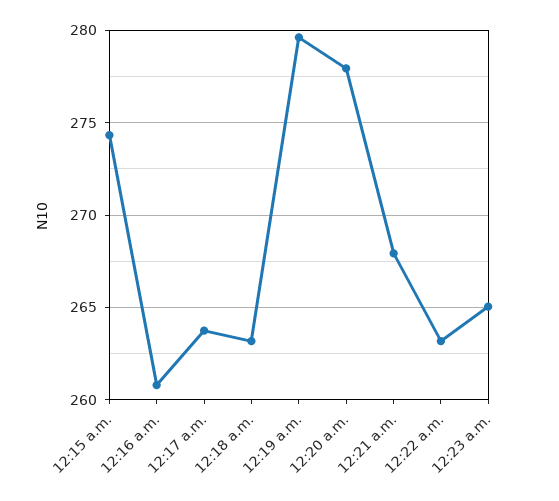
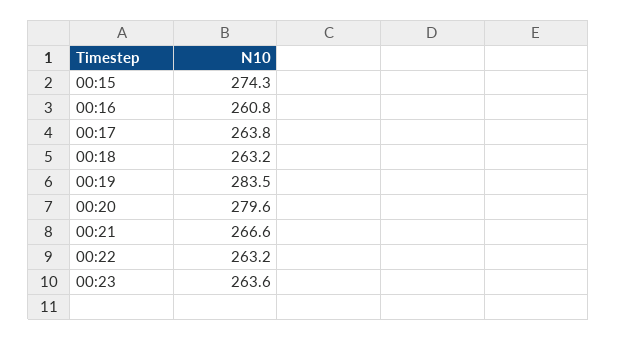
12:19 a.m.: 279.5 -> 283.5
12:20 a.m.: 278 -> 279.6
12:21 a.m.: 268 -> 266.6
12:23 a.m.: 265 -> 263.6

